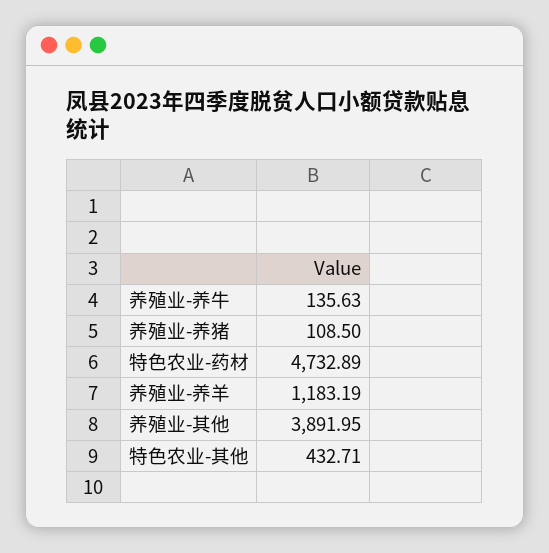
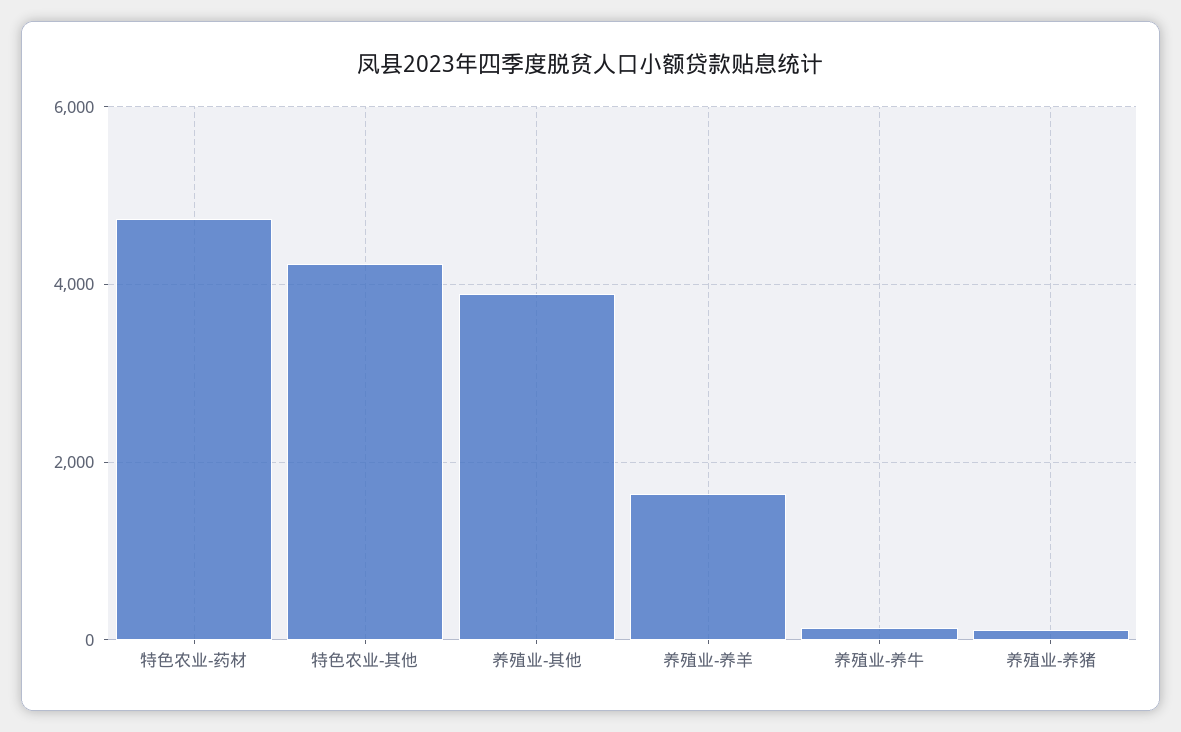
养殖业-养羊: 1183.19 -> 1600
特色农业-其他: 432.71 -> 4200

